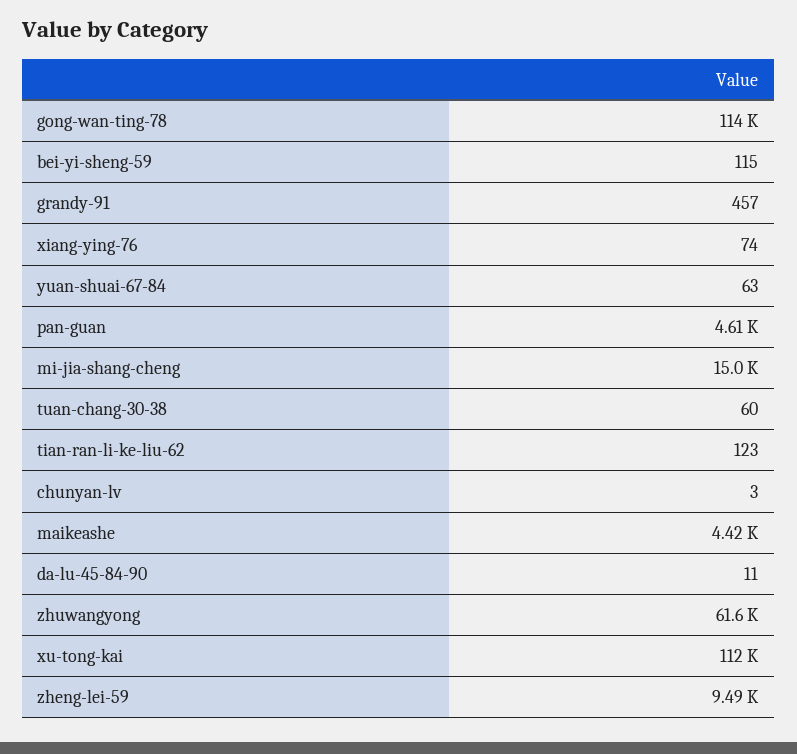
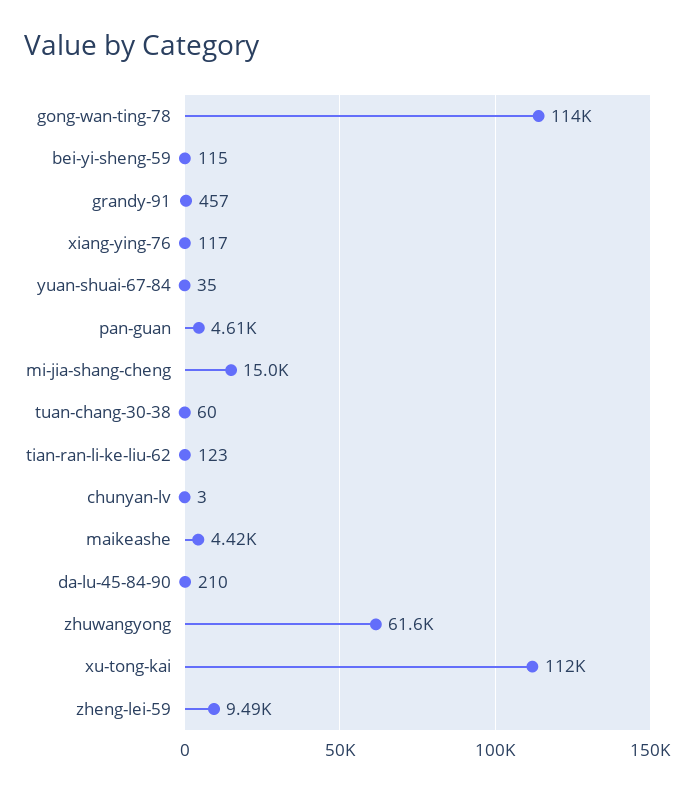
xiang-ying-76: 74 -> 117
yuan-shuai-67-84: 63 -> 35
da-lu-45-84-90: 11 -> 210

